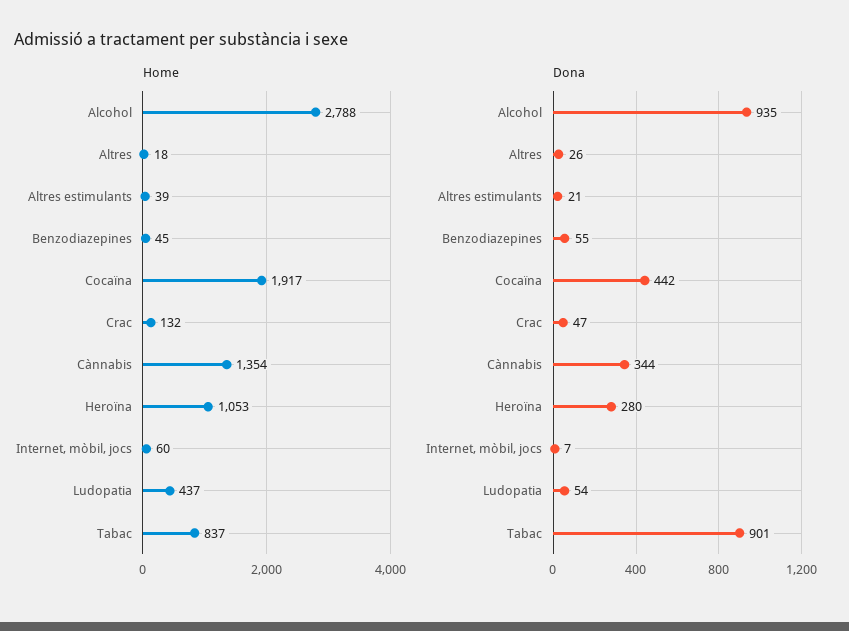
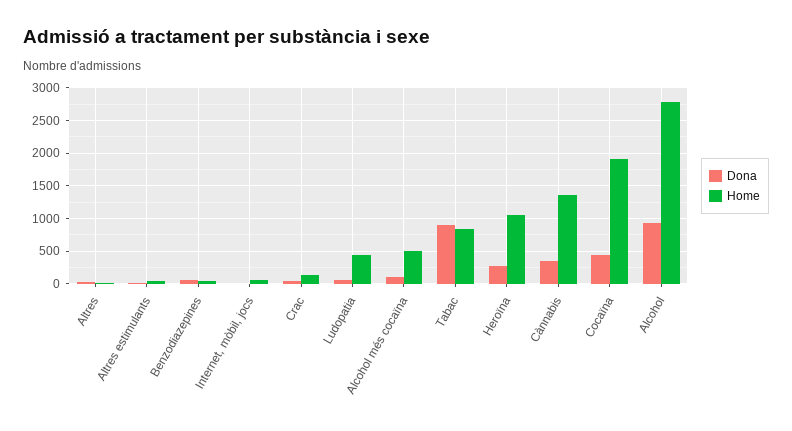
Dona, Alcohol més cocaïna: none -> 100
Home, Alcohol més cocaïna: none -> 500

